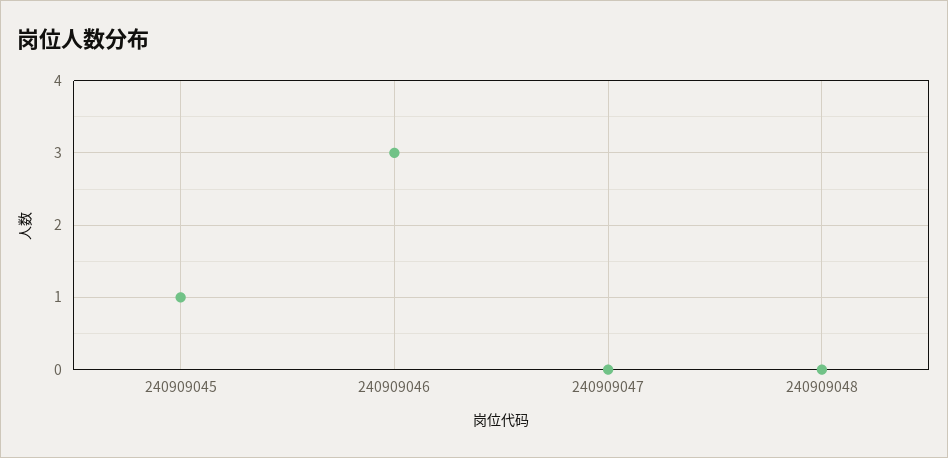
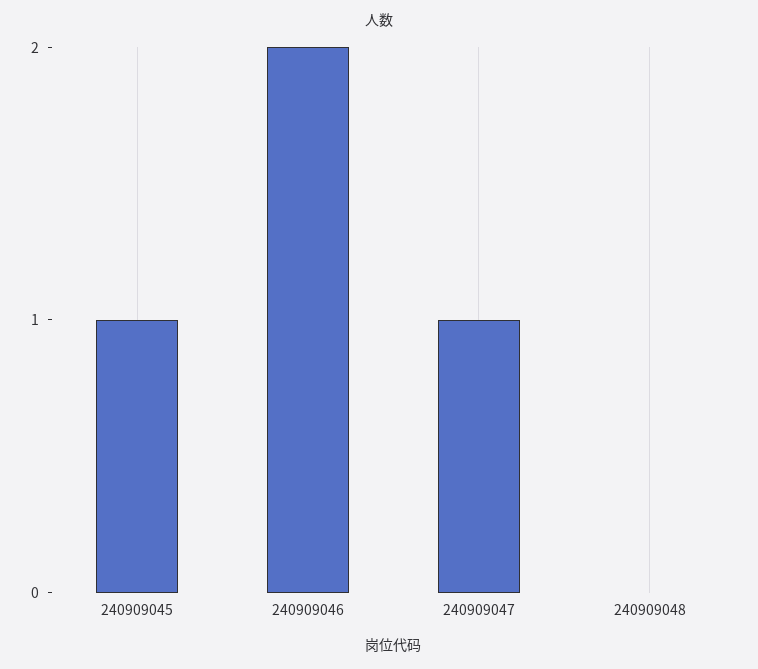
240909046: 3 -> 2
240909047: 0 -> 1

